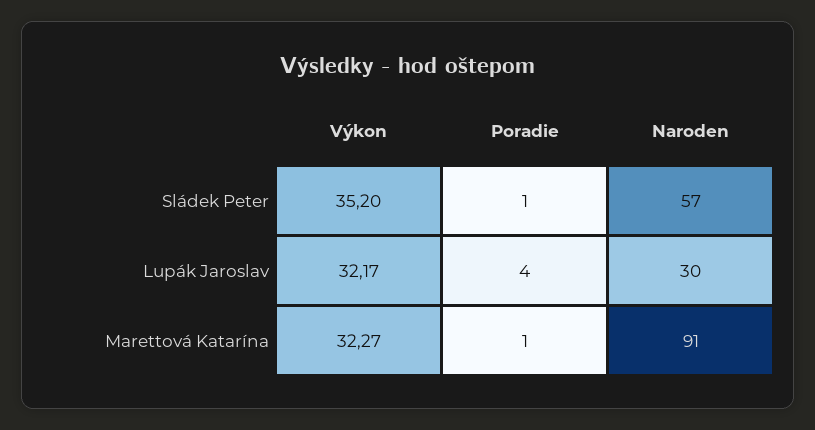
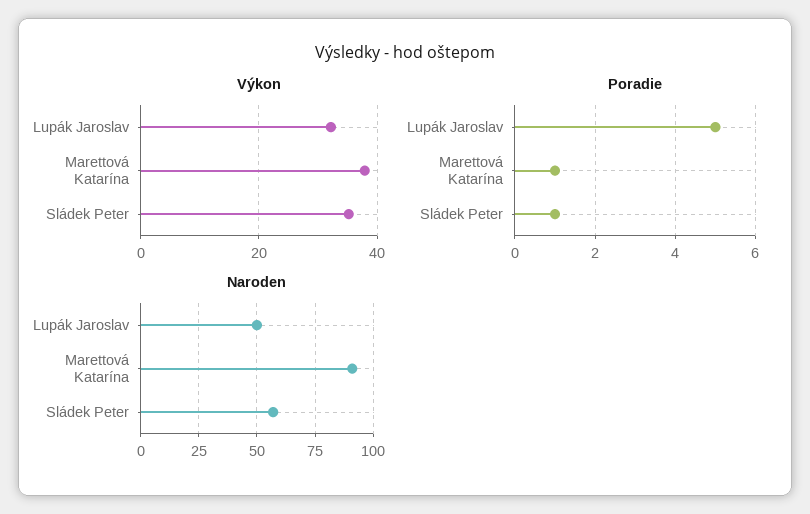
Poradie, Lupák Jaroslav: 4 -> 5
Naroden, Lupák Jaroslav: 30 -> 50
Výkon, Marettová Katarína: 32.27 -> 38

